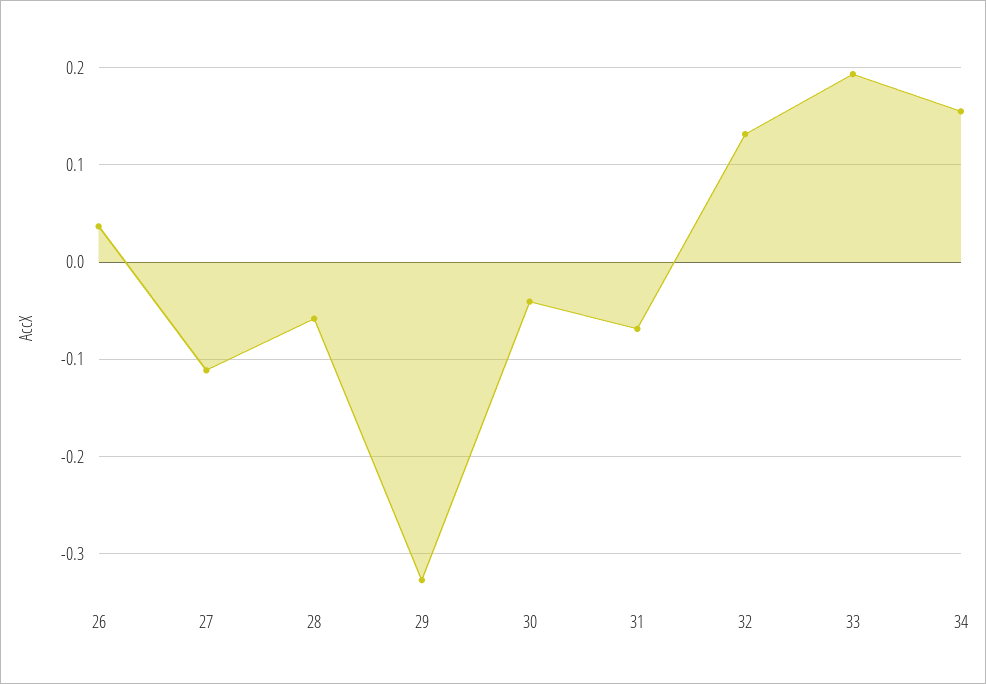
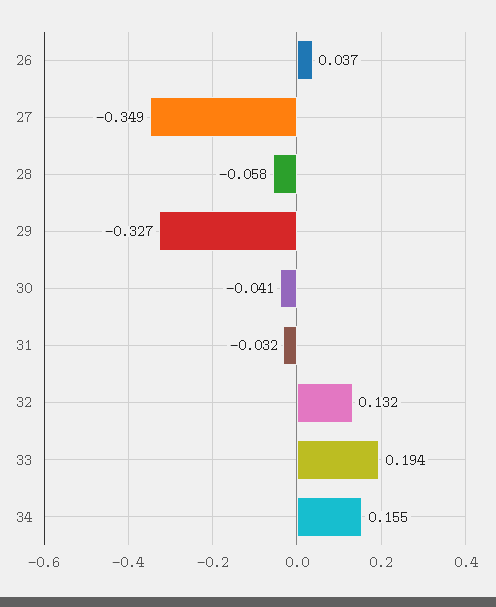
27: -0.11 -> -0.349
31: -0.07 -> -0.032

